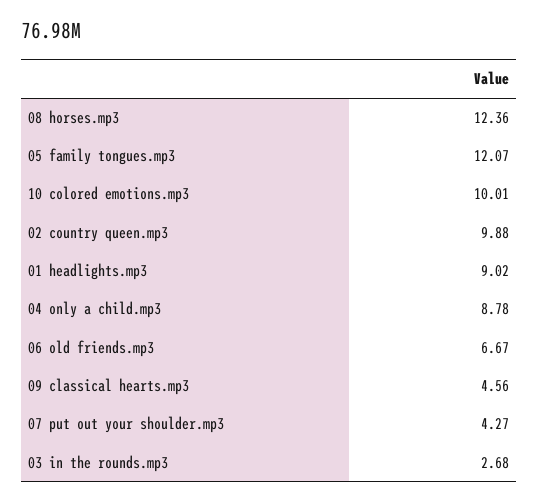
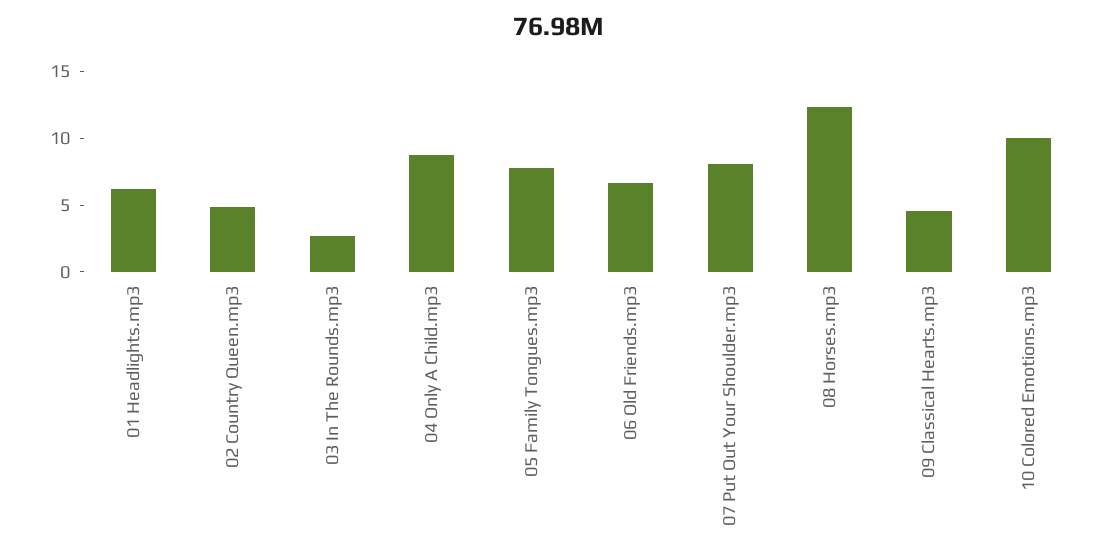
05 family tongues.mp3: 12.07 -> 8
02 country queen.mp3: 9.88 -> 5
01 headlights.mp3: 9.02 -> 6
07 put out your shoulder.mp3: 4.27 -> 8

